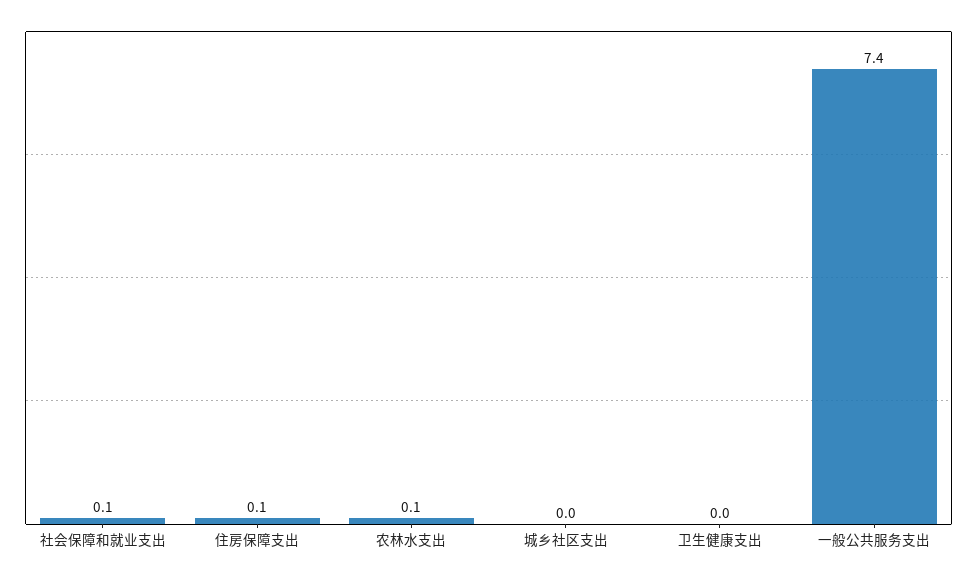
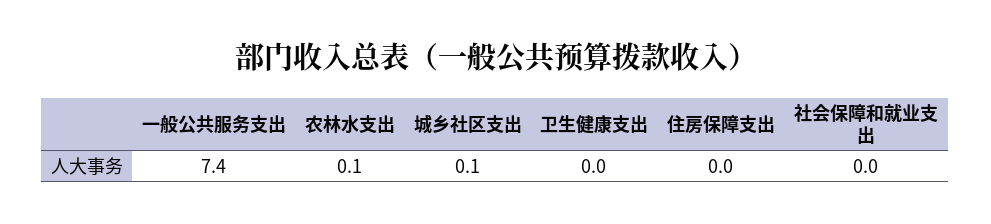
社会保障和就业支出: 0.1 -> 0
住房保障支出: 0.1 -> 0
城乡社区支出: 0 -> 0.1

